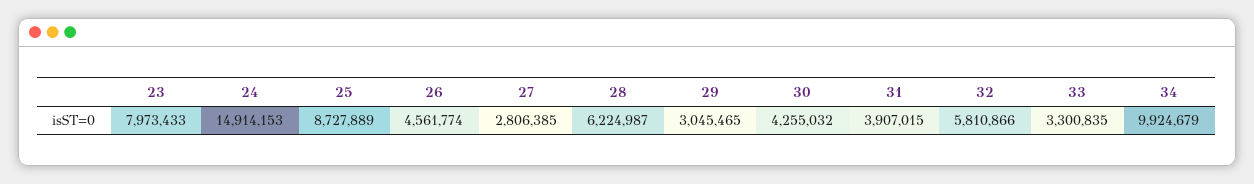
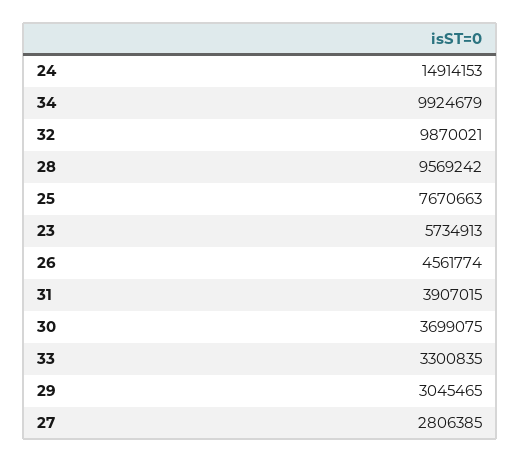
23: 7973433 -> 5734913
25: 8727889 -> 7670663
28: 6224987 -> 9569242
30: 4255032 -> 3699075
32: 5810866 -> 9870021

